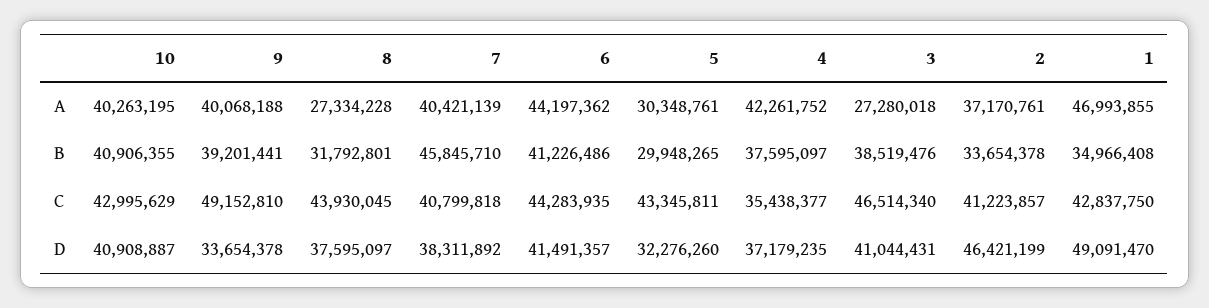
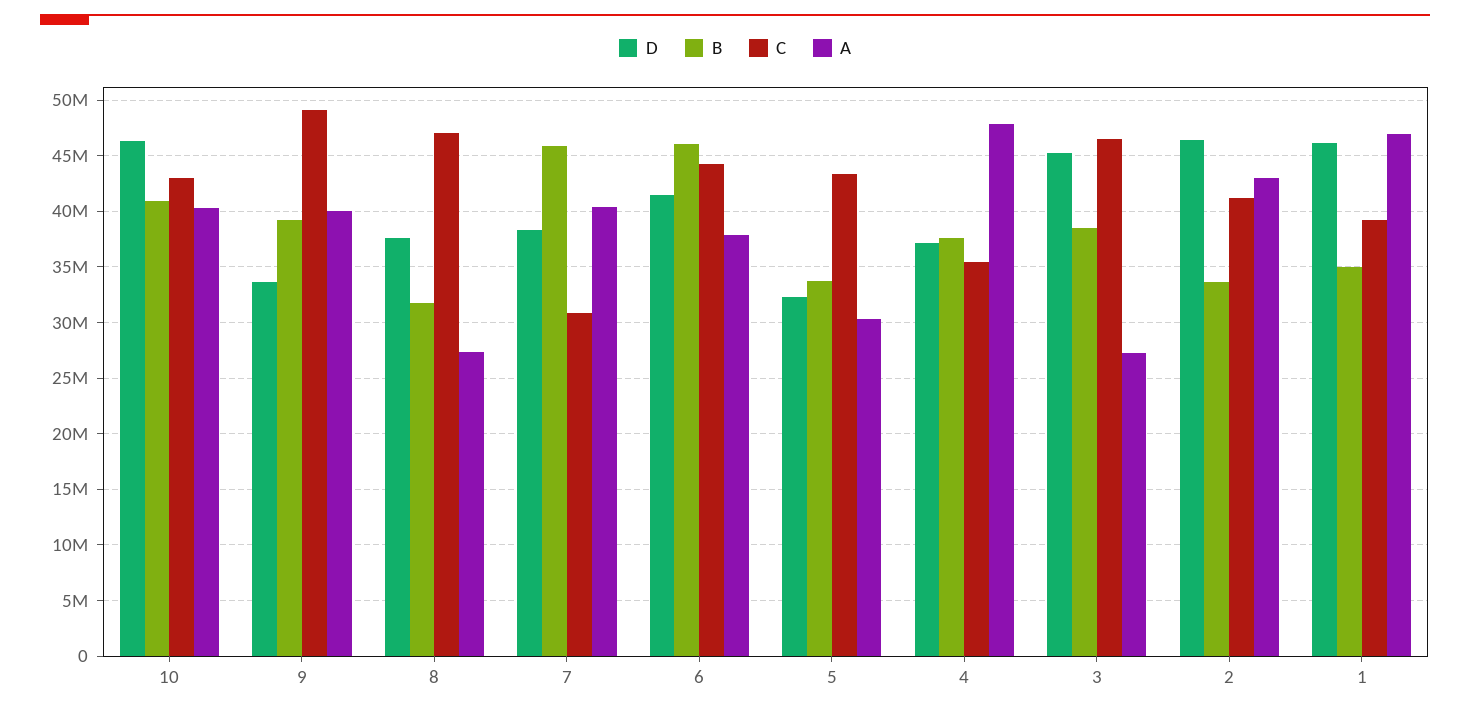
A, 6: 44197362 -> 38000000
A, 4: 42261752 -> 48000000
A, 2: 37170761 -> 43000000
B, 6: 41226486 -> 46000000
B, 5: 29948265 -> 34000000
C, 8: 43930045 -> 47000000
C, 7: 40799818 -> 31000000
C, 1: 42837750 -> 39000000
D, 10: 40908887 -> 46000000
D, 3: 41044431 -> 45000000
D, 1: 49091470 -> 46000000

